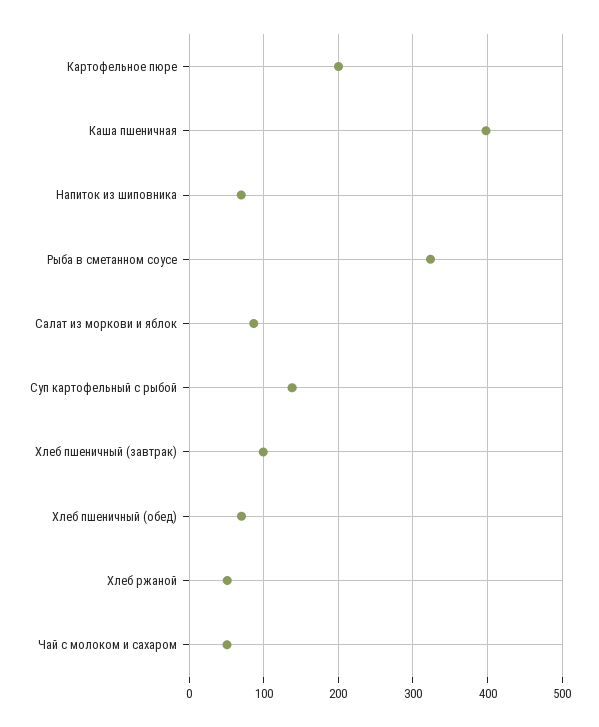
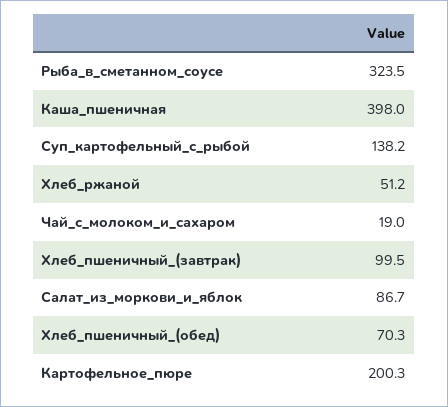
Напиток из шиповника: 70 -> none
Чай с молоком и сахаром: 50 -> 19

